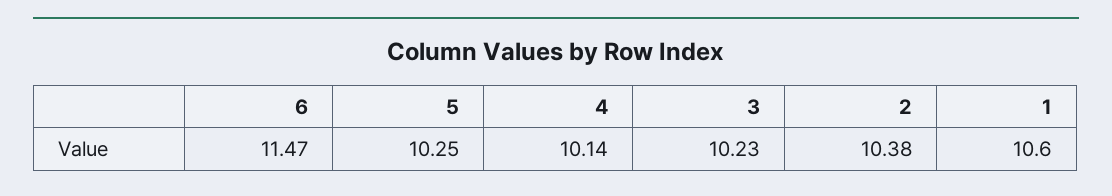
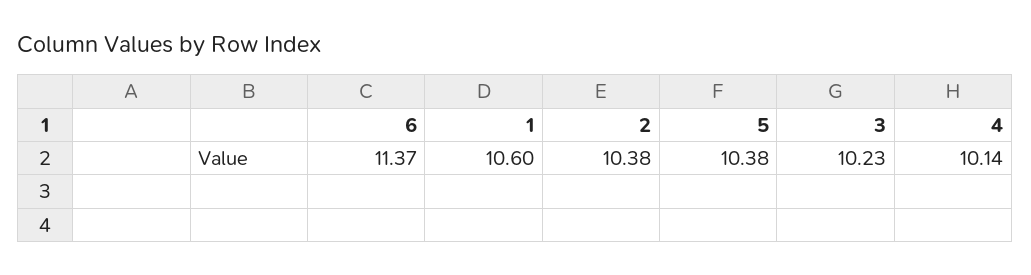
6: 11.47 -> 11.37
5: 10.25 -> 10.38

